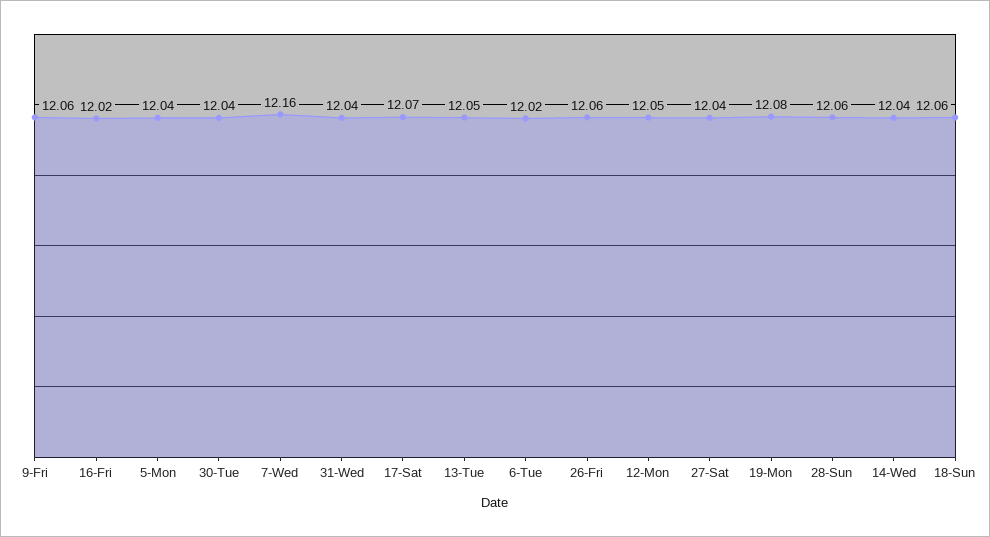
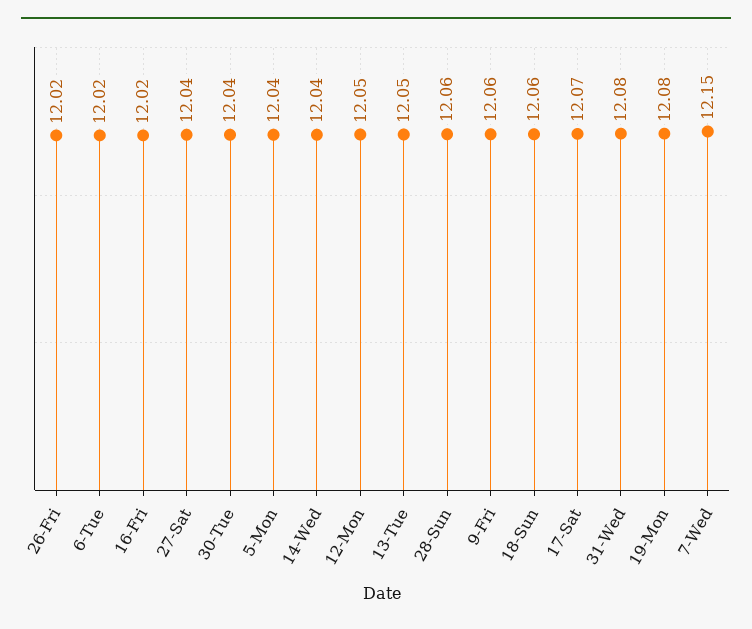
7-Wed: 12.16 -> 12.15
31-Wed: 12.04 -> 12.08
26-Fri: 12.06 -> 12.02

